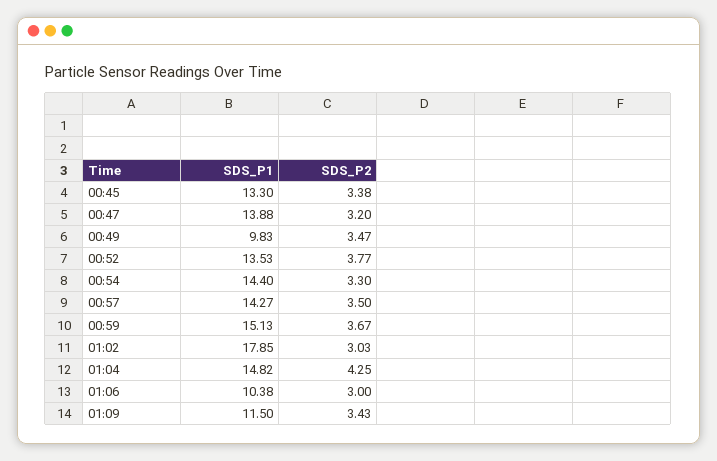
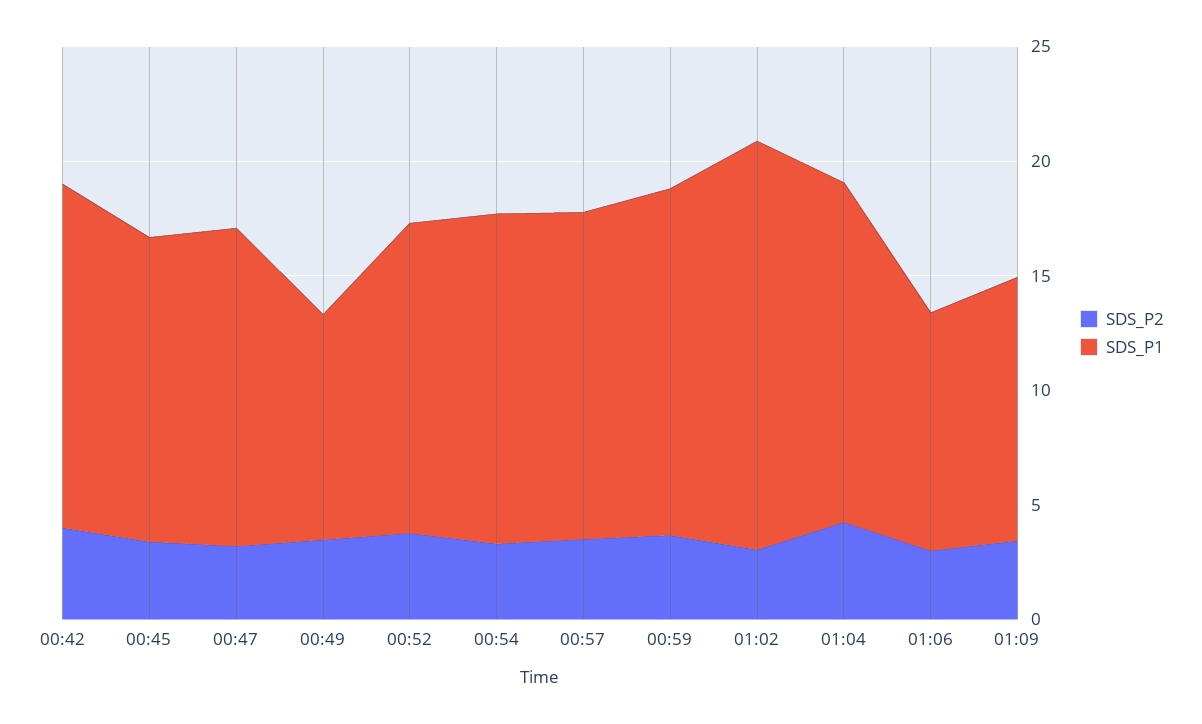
SDS_P2, 00:42: none -> 4
SDS_P1, 00:42: none -> 15

